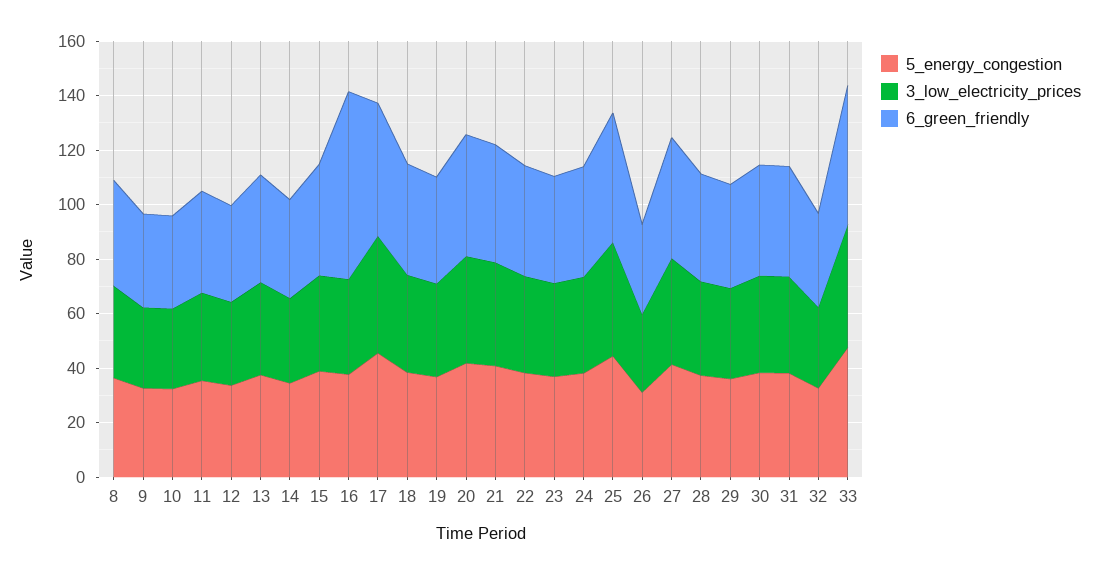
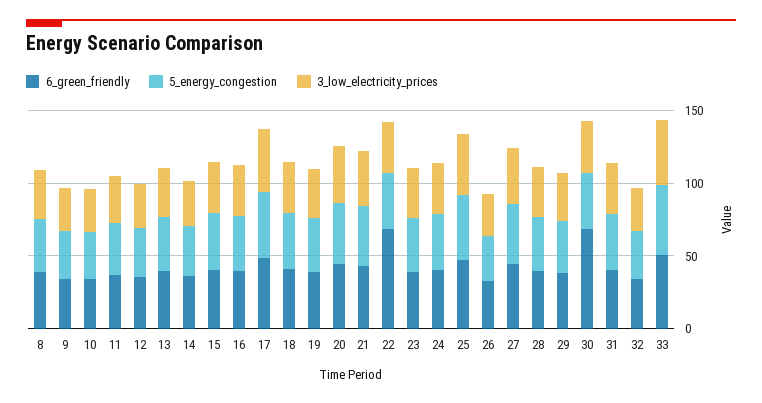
6_green_friendly, 16: 70 -> 40
6_green_friendly, 22: 40 -> 70
6_green_friendly, 30: 40 -> 70

